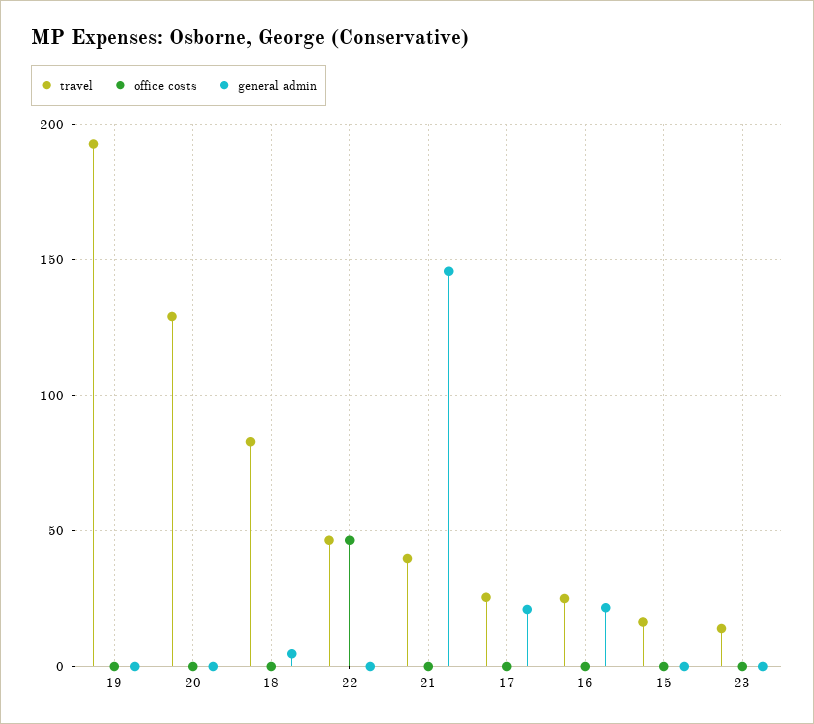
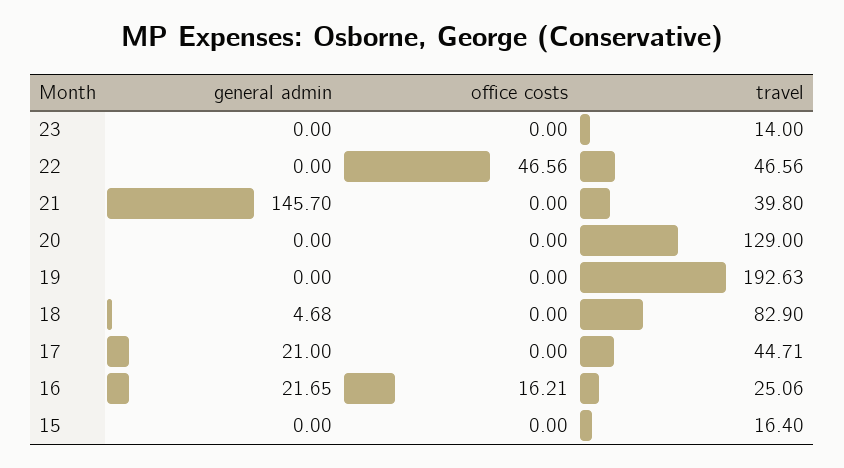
travel, 17: 25 -> 44.71
office costs, 16: 0 -> 16.21

